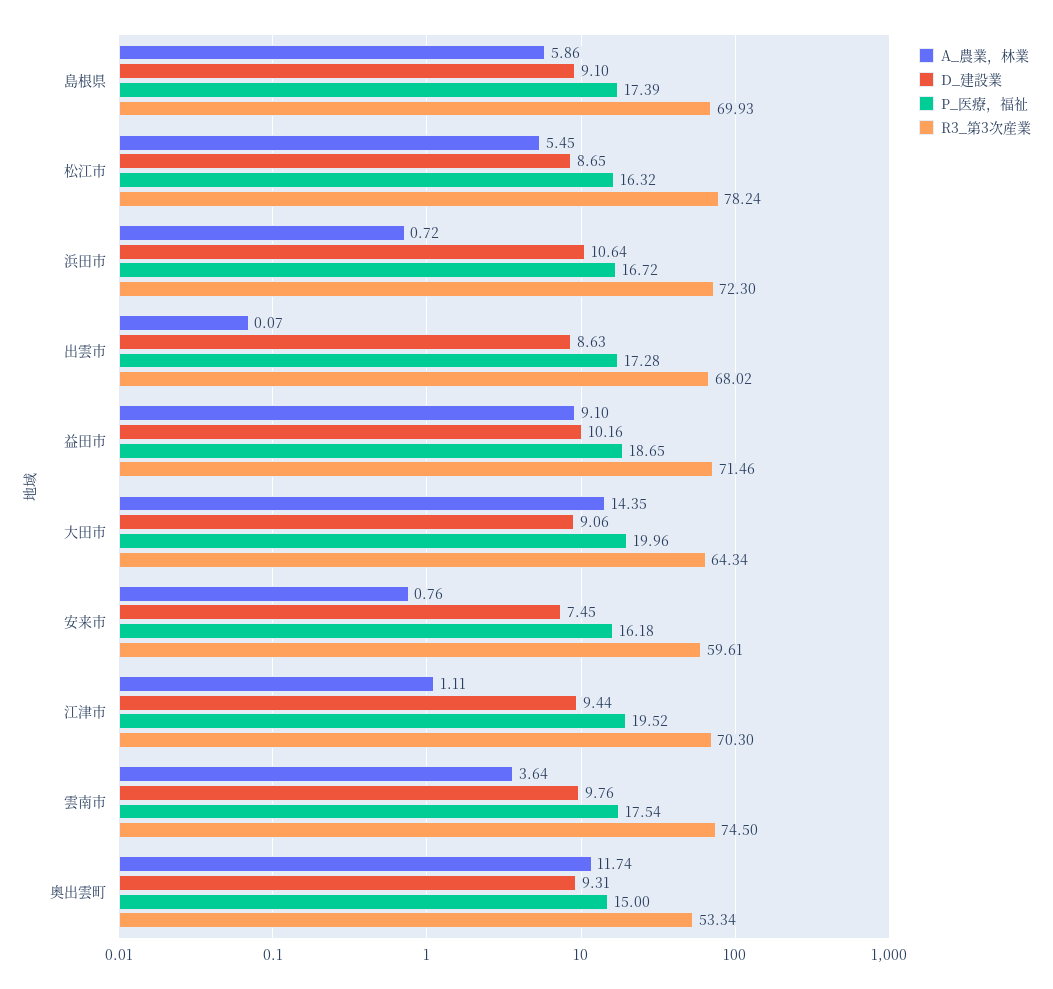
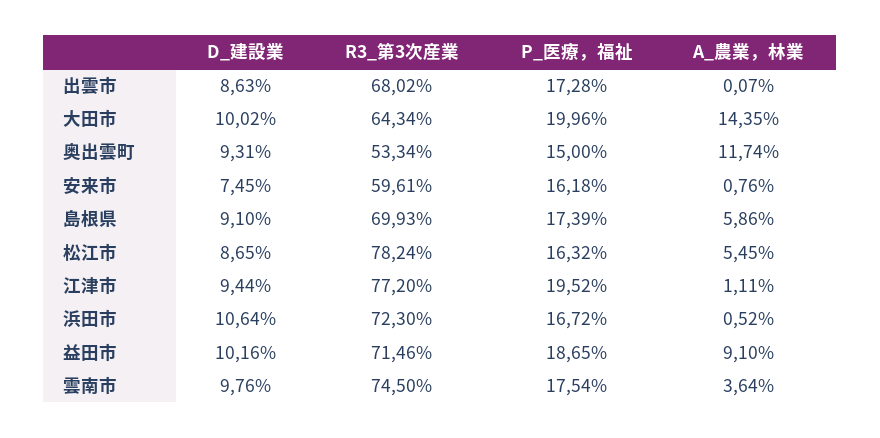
A_農業，林業, 浜田市: 0.72 -> 0.52
D_建設業, 大田市: 9.06 -> 10.02
R3_第3次産業, 江津市: 70.3 -> 77.2

